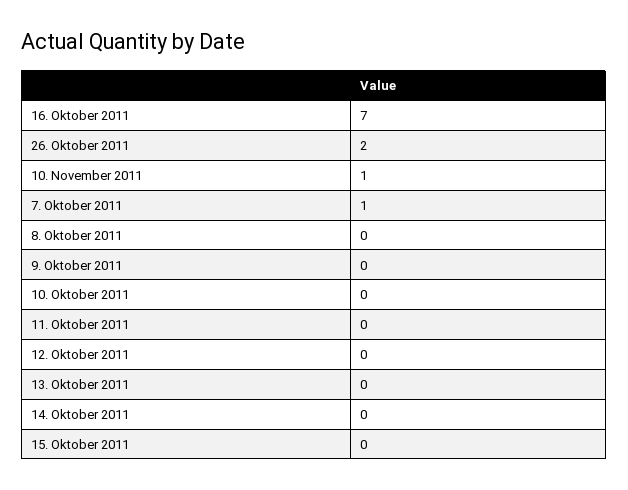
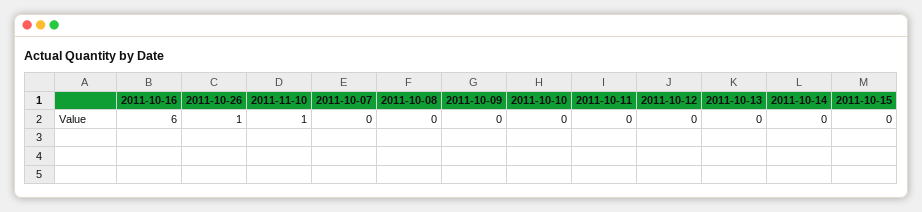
16. Oktober 2011: 7 -> 6
26. Oktober 2011: 2 -> 1
7. Oktober 2011: 1 -> 0

